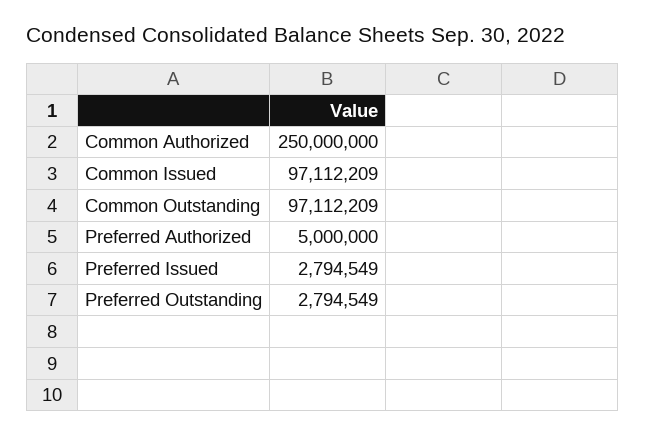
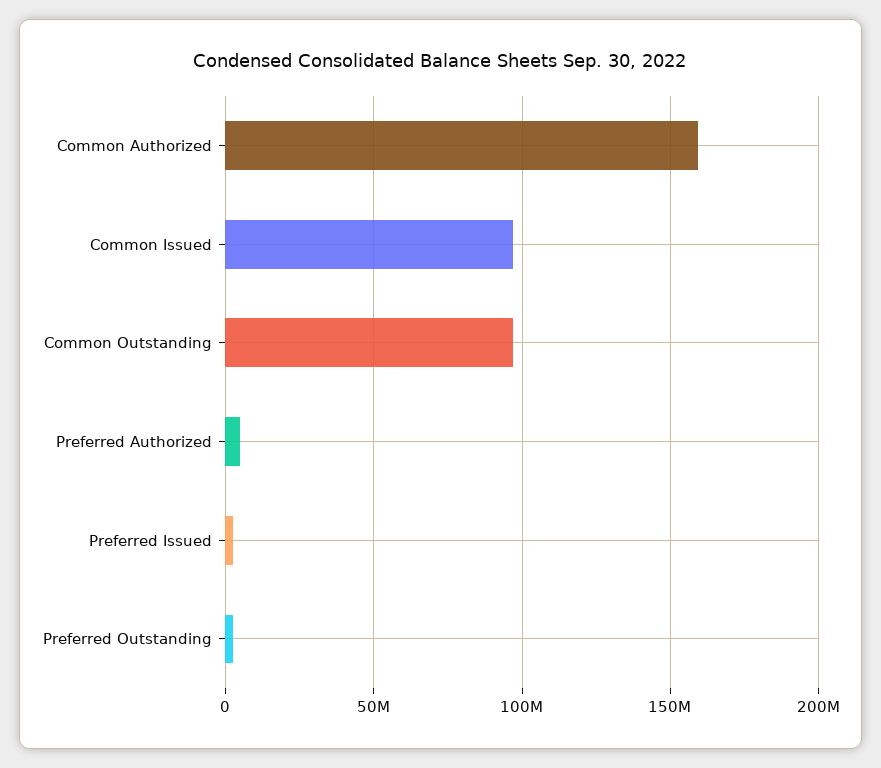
Common Authorized: 250000000 -> 160000000

